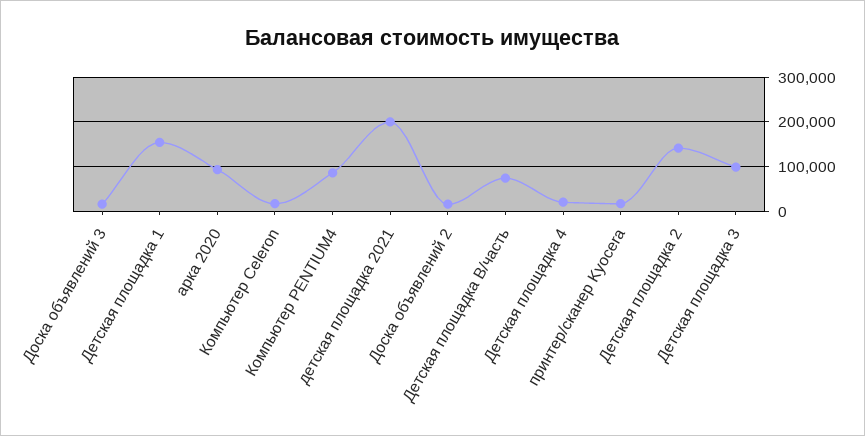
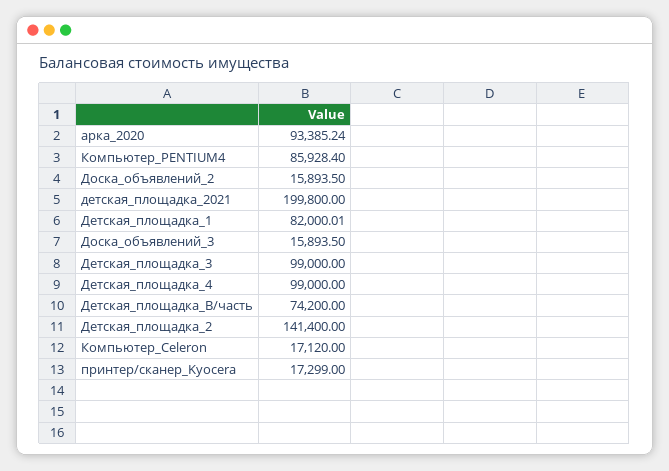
Детская площадка 1: 160000 -> 82000.01
Детская площадка 4: 20000 -> 99000

